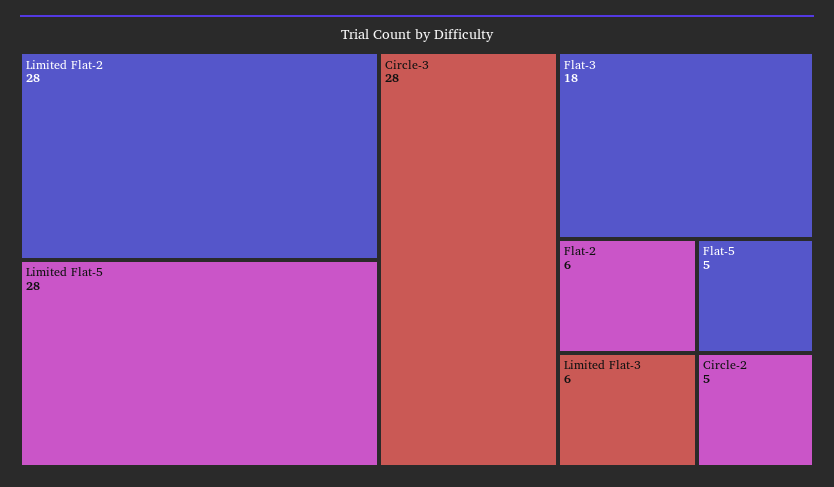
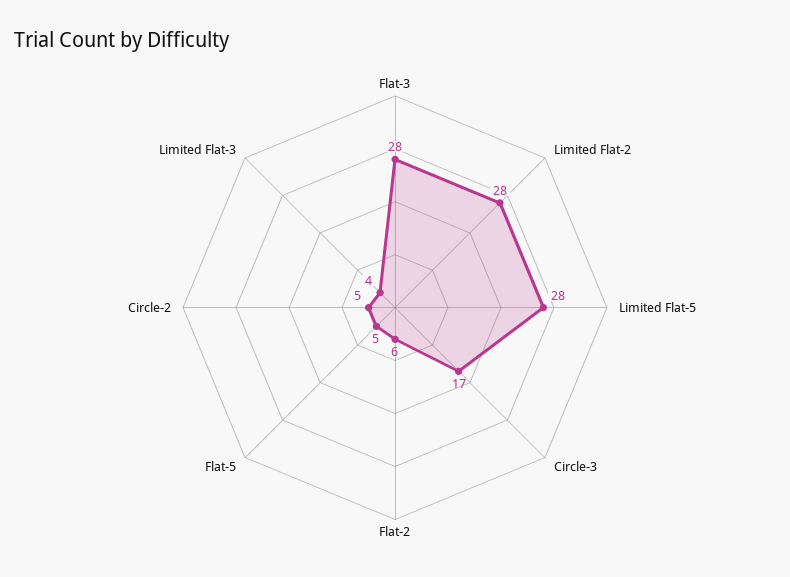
Circle-3: 28 -> 17
Flat-3: 18 -> 28
Limited Flat-3: 6 -> 4

